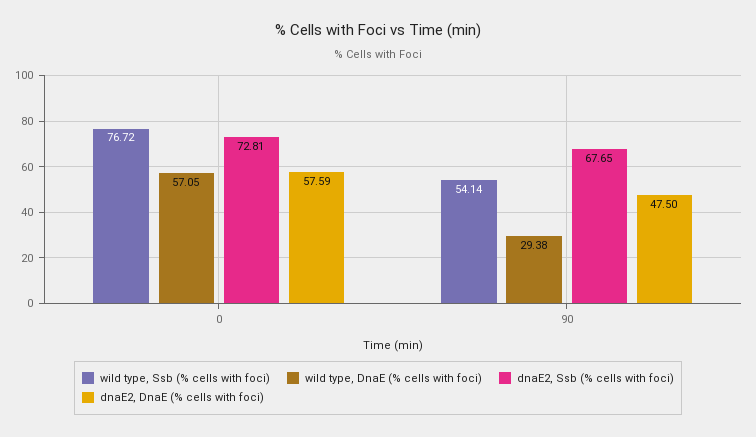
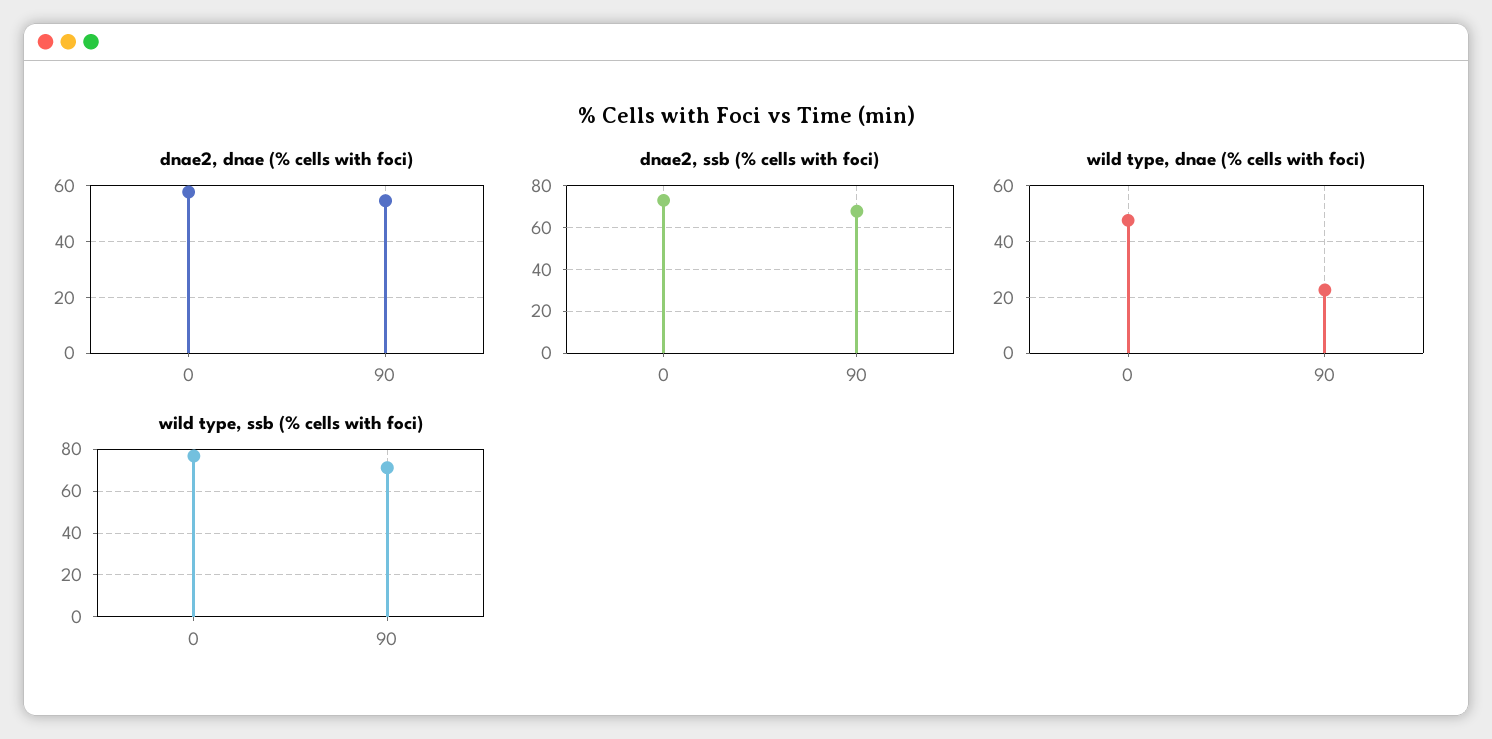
wild type, DnaE (% cells with foci), 0: 57.05 -> 47.5
wild type, Ssb (% cells with foci), 90: 54.14 -> 70
wild type, DnaE (% cells with foci), 90: 29.38 -> 22.5
dnaE2, DnaE (% cells with foci), 90: 47.5 -> 55

